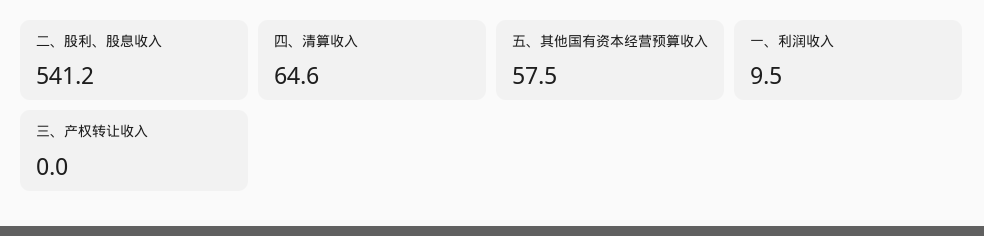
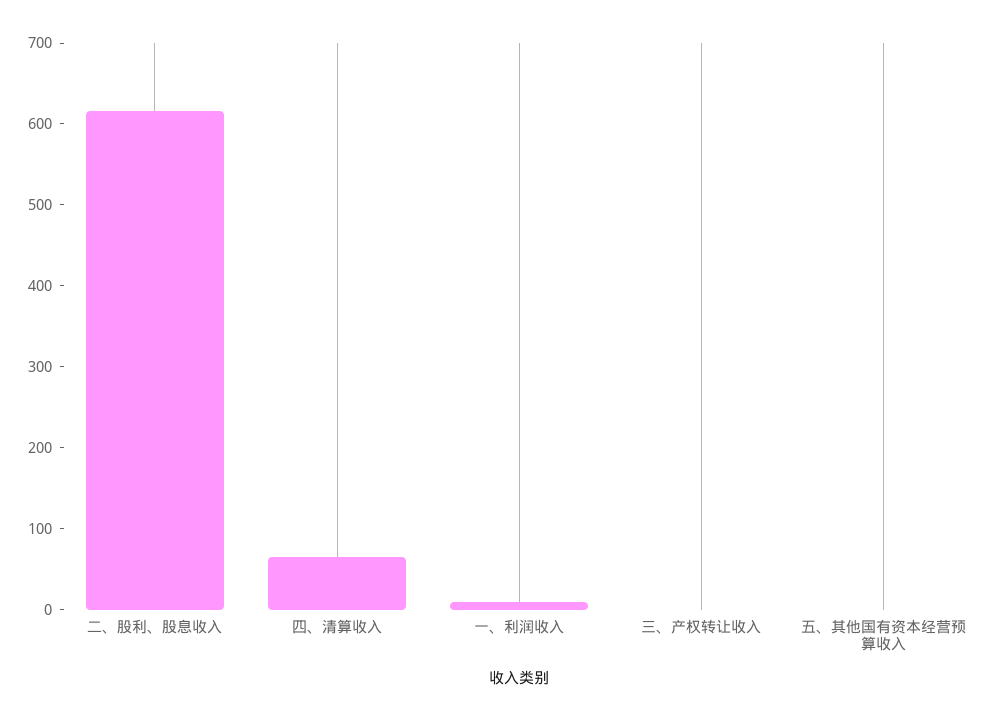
二、股利、股息收入: 541.2 -> 620
五、其他国有资本经营预算收入: 57.5 -> 0

